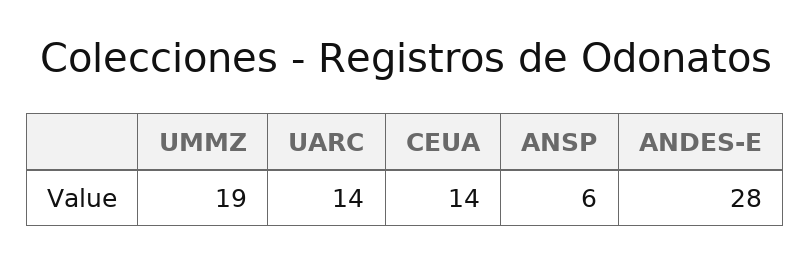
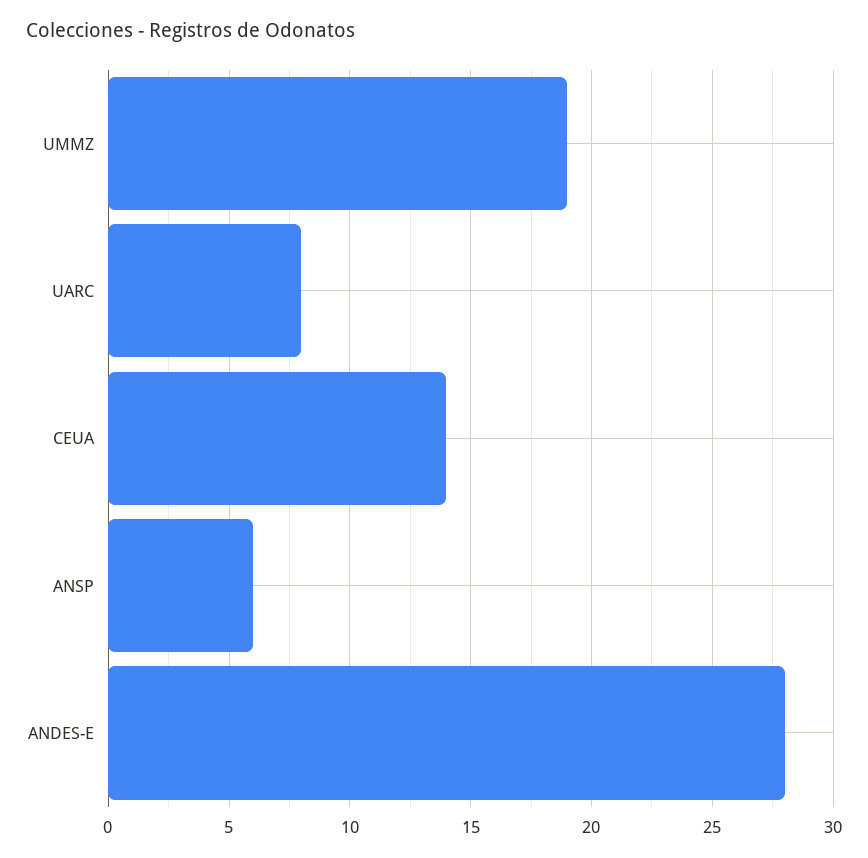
UARC: 14 -> 8

